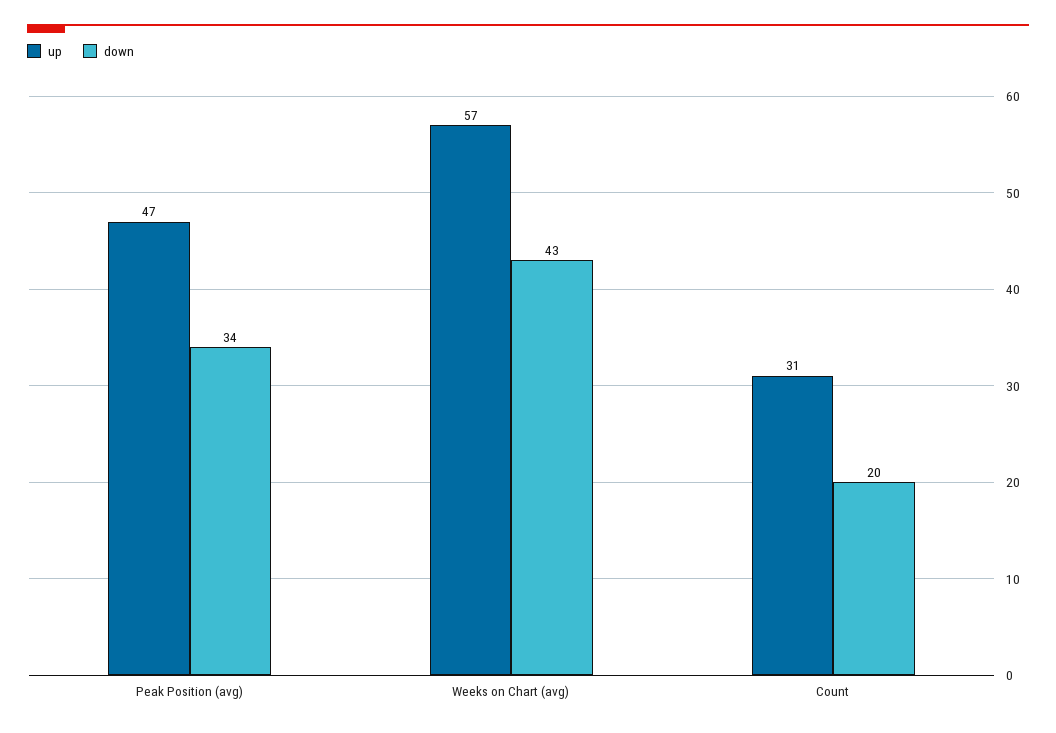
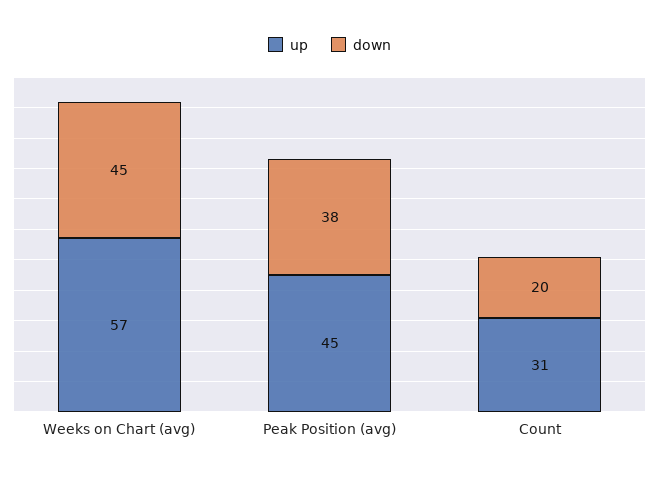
up, Peak Position (avg): 47 -> 45
down, Peak Position (avg): 34 -> 38
down, Weeks on Chart (avg): 43 -> 45

